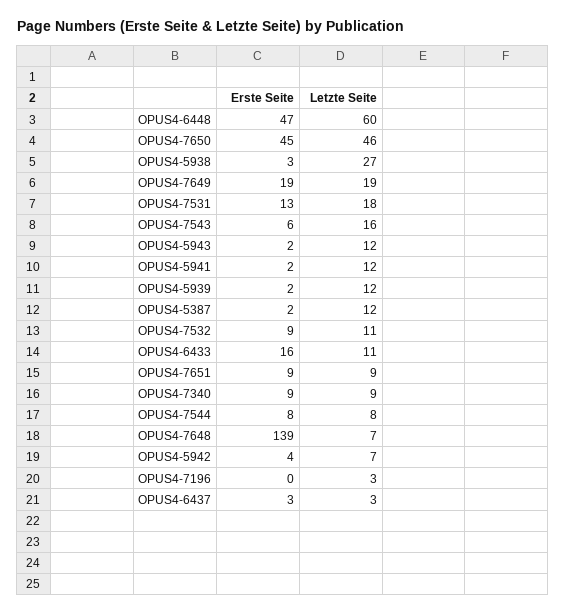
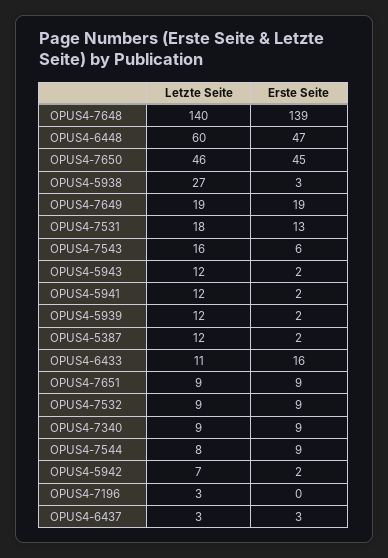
Letzte Seite, OPUS4-7532: 11 -> 9
Erste Seite, OPUS4-7544: 8 -> 9
Letzte Seite, OPUS4-7648: 7 -> 140
Erste Seite, OPUS4-5942: 4 -> 2

